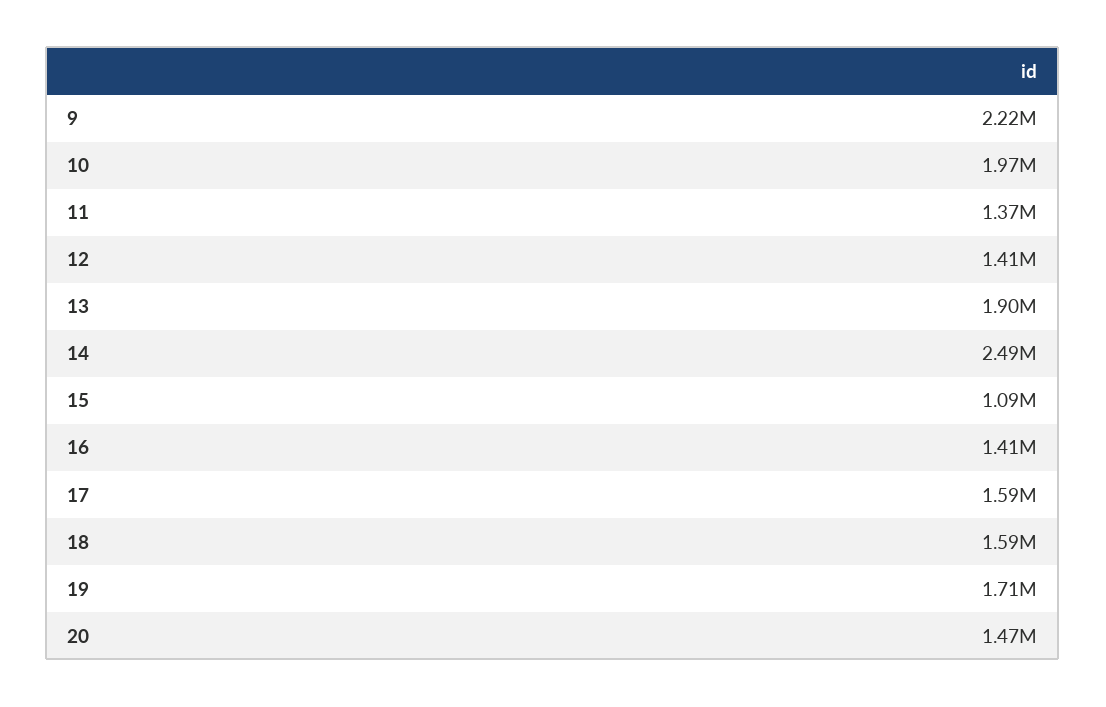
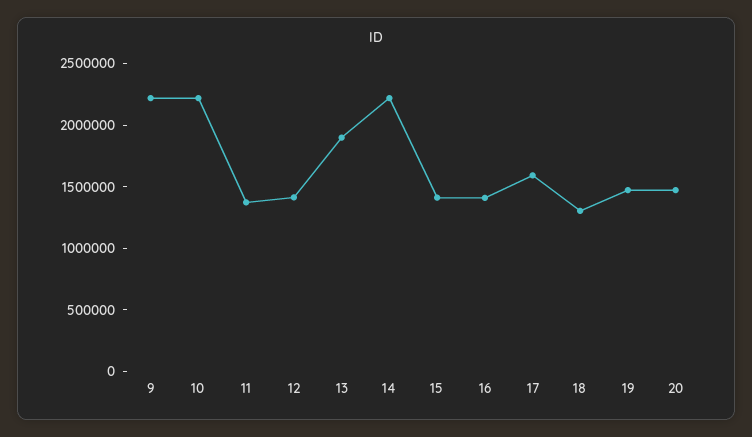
10: 1970000 -> 2200000
14: 2490000 -> 2200000
15: 1090000 -> 1400000
18: 1590000 -> 1300000
19: 1710000 -> 1500000

